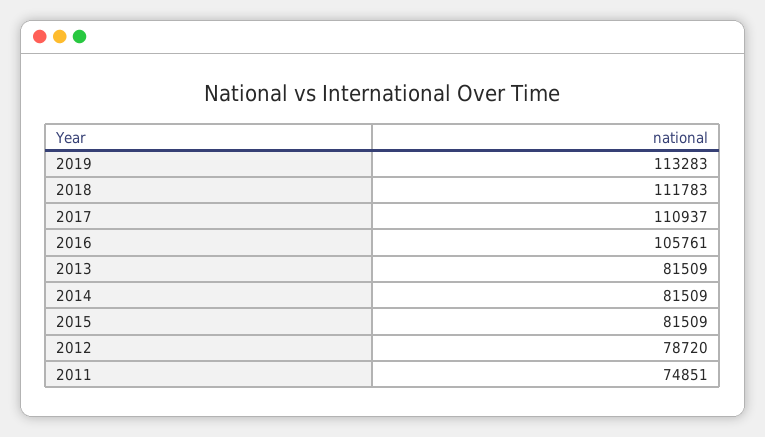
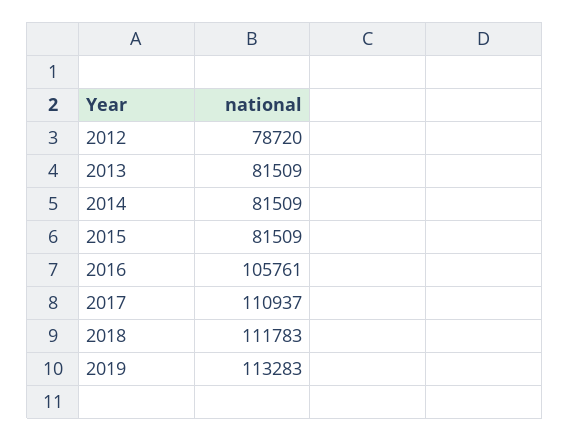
2011: 74851 -> none

